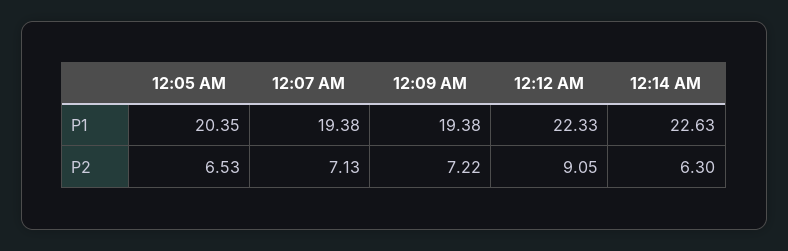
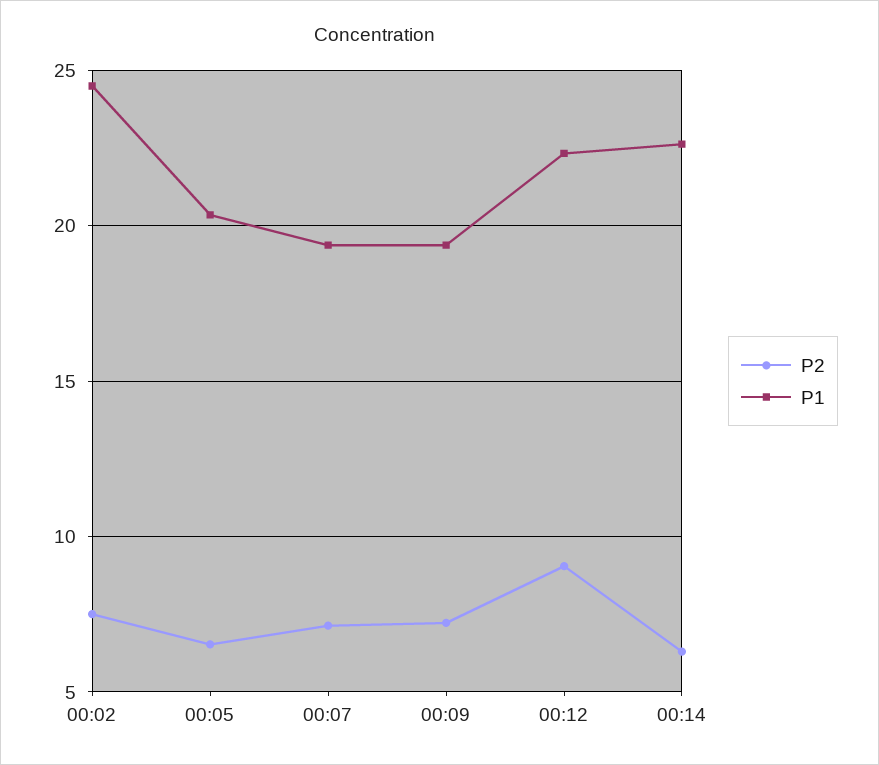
P2, 00:02: none -> 7.5
P1, 00:02: none -> 24.5

